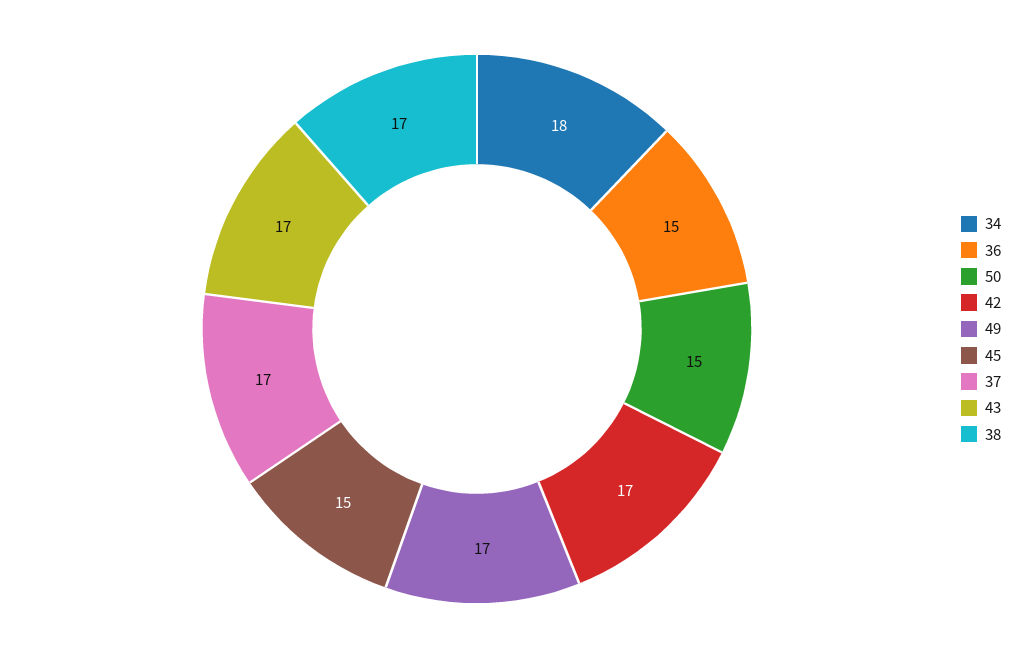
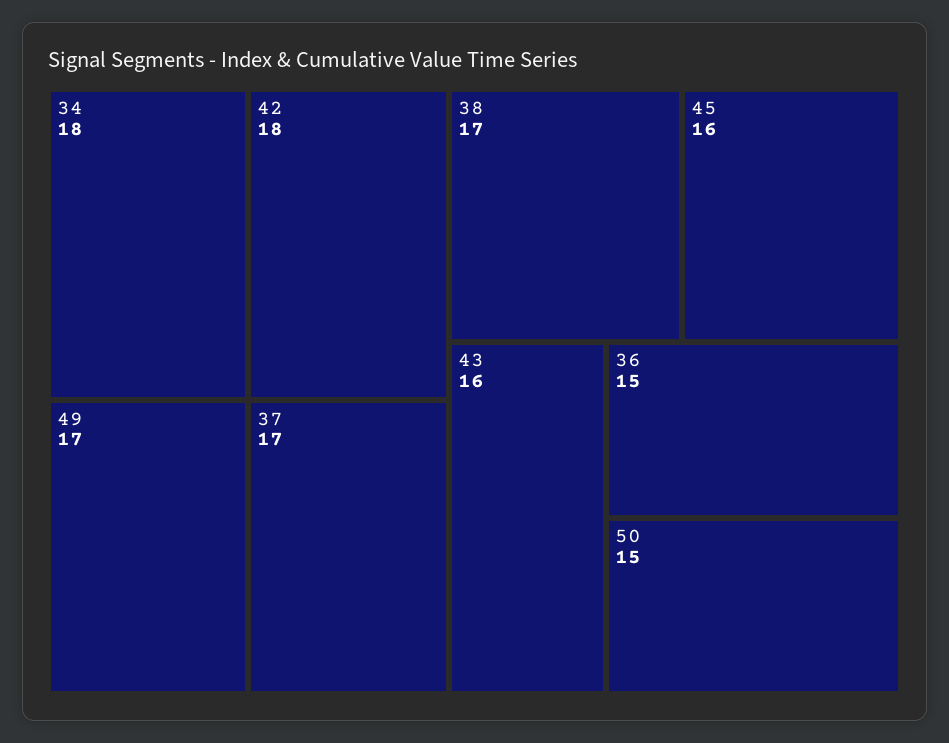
42: 17 -> 18
45: 15 -> 16
43: 17 -> 16

